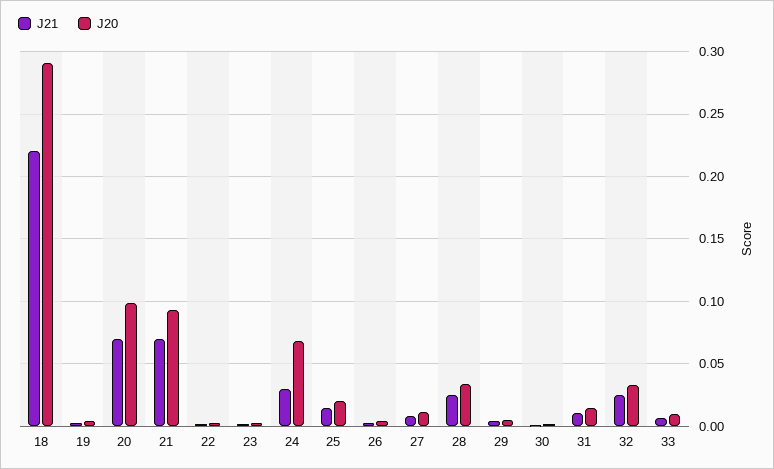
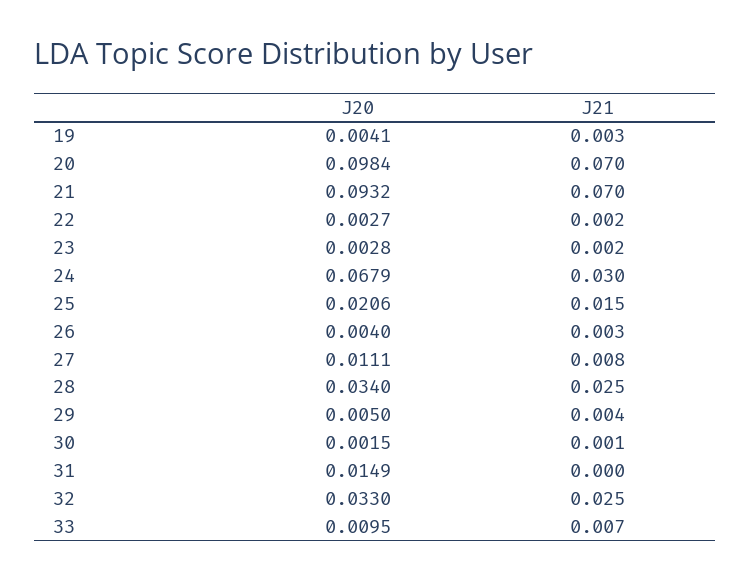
J21, 18: 0.22 -> none
J20, 18: 0.29 -> none
J21, 31: 0.01 -> 0

